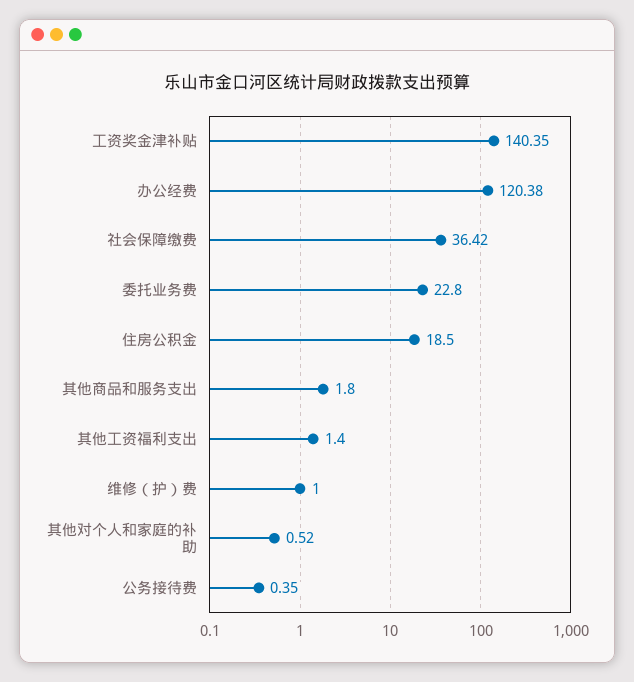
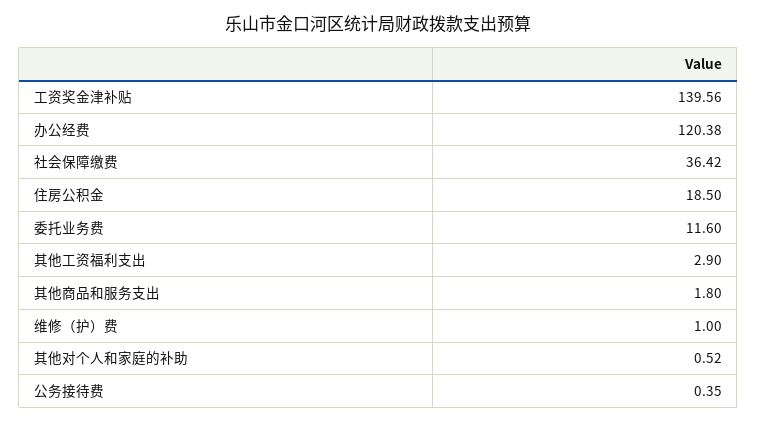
工资奖金津补贴: 140.35 -> 139.56
委托业务费: 22.8 -> 11.6
其他工资福利支出: 1.4 -> 2.9

